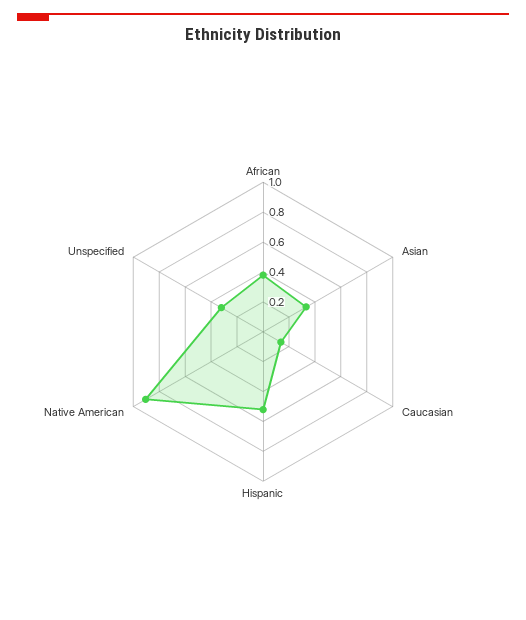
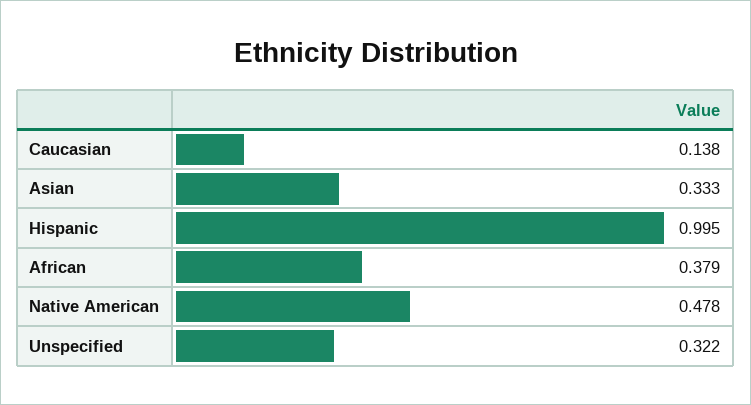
Hispanic: 0.5 -> 0.995
Native American: 0.9 -> 0.478

